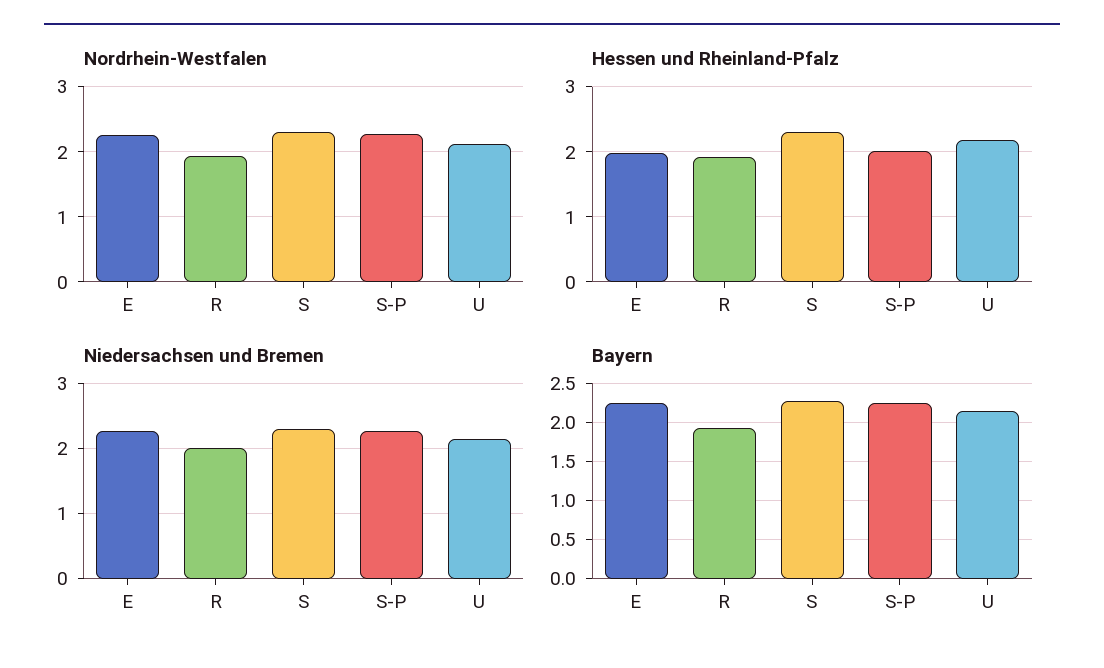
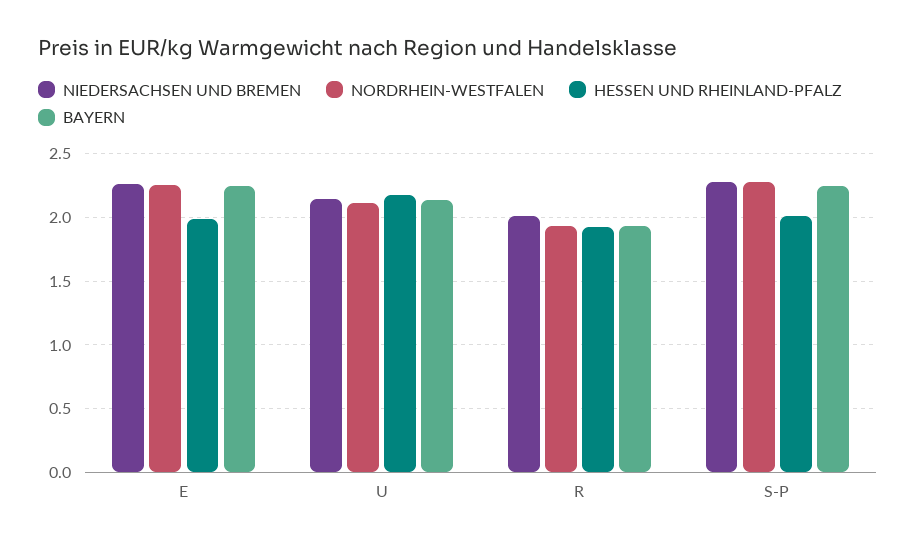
Nordrhein-Westfalen, S: 2.3 -> none
Hessen und Rheinland-Pfalz, S: 2.3 -> none
Niedersachsen und Bremen, S: 2.3 -> none
Bayern, S: 2.3 -> none

